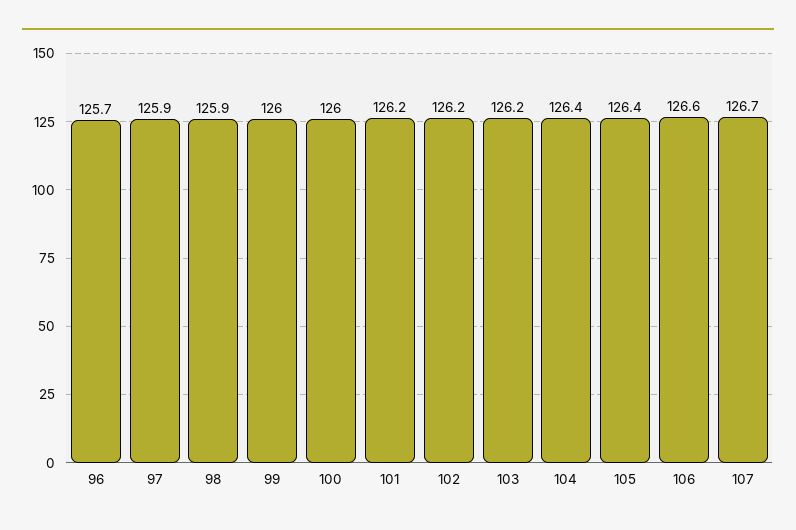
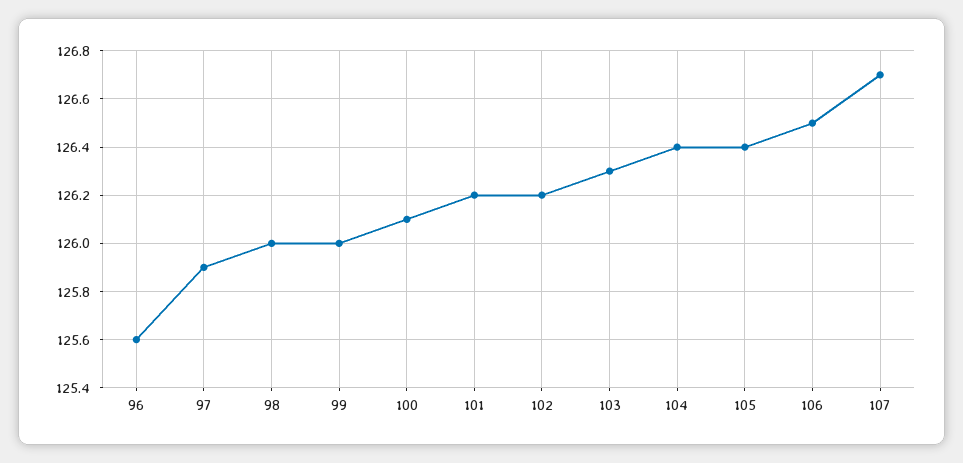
96: 125.7 -> 125.6
98: 125.9 -> 126
100: 126 -> 126.1
103: 126.2 -> 126.3
106: 126.6 -> 126.5

